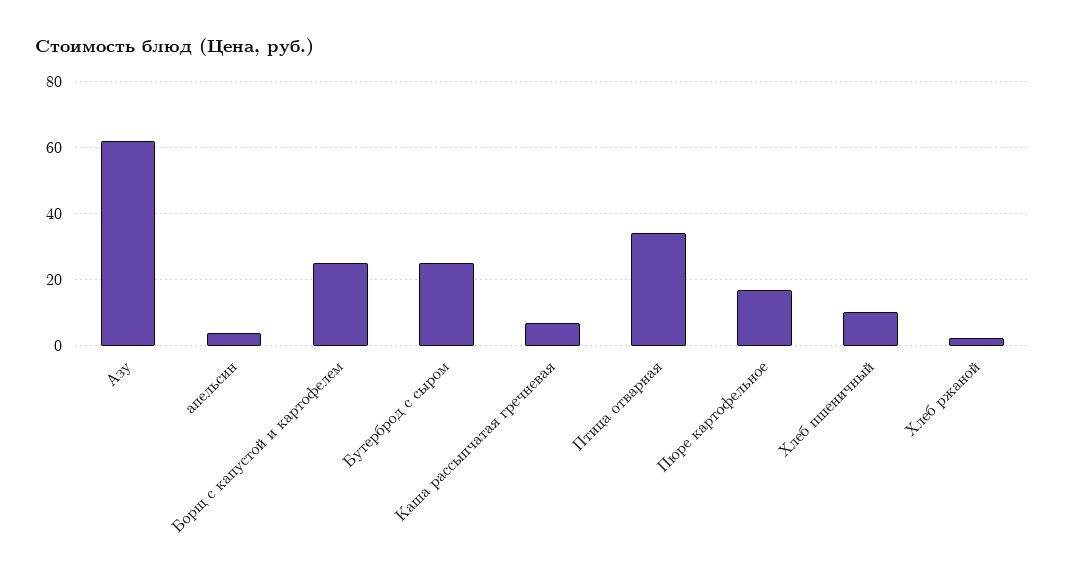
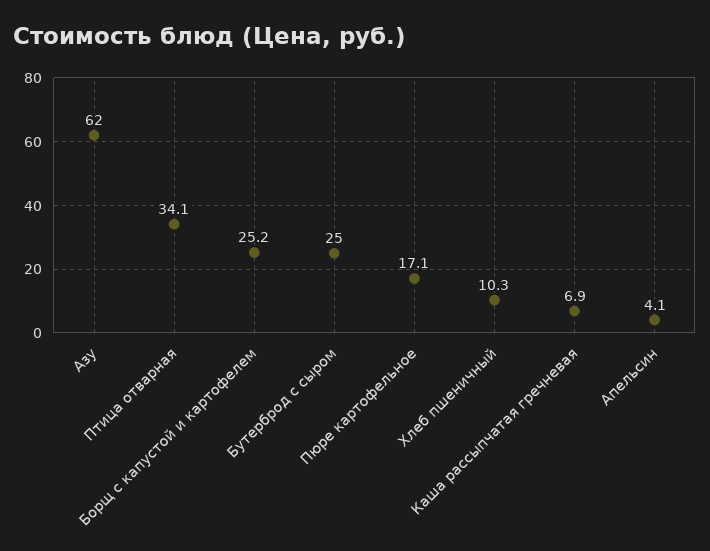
Хлеб ржаной: 2 -> none

